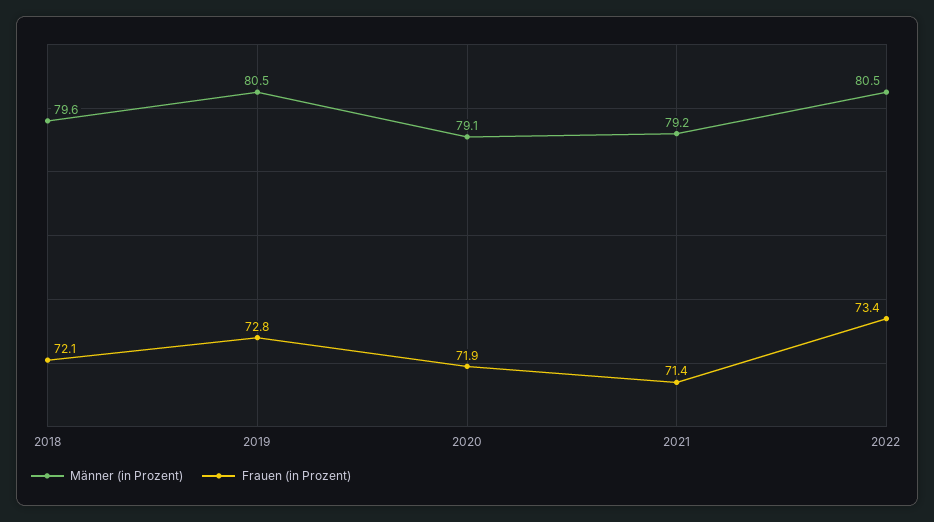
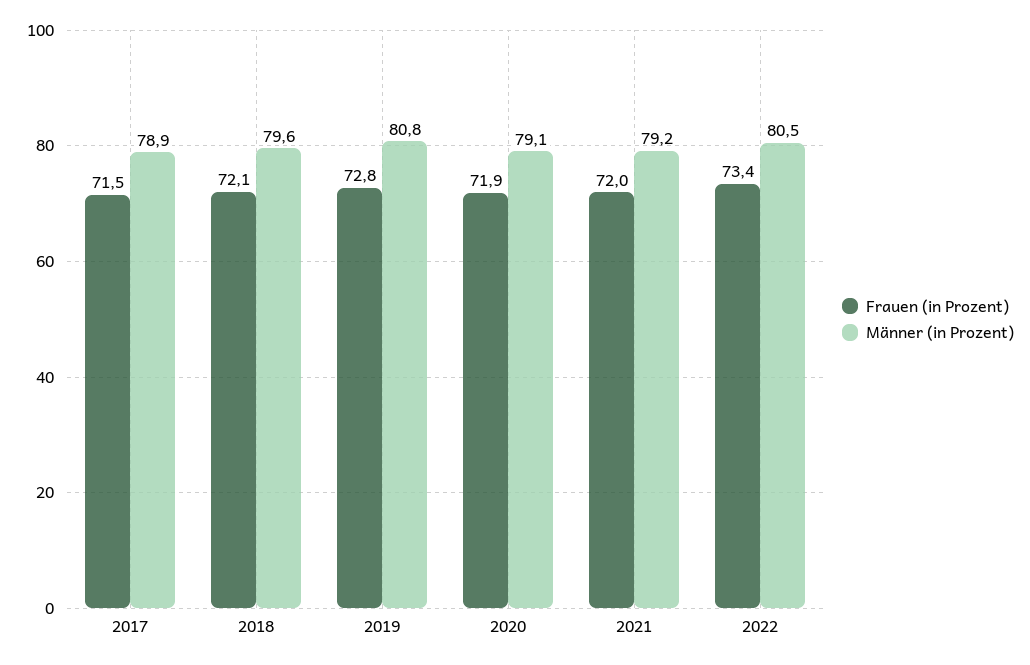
Männer (in Prozent), 2019: 80.5 -> 80.8
Frauen (in Prozent), 2021: 71.4 -> 72
Frauen (in Prozent), 2017: none -> 71.5
Männer (in Prozent), 2017: none -> 78.9

